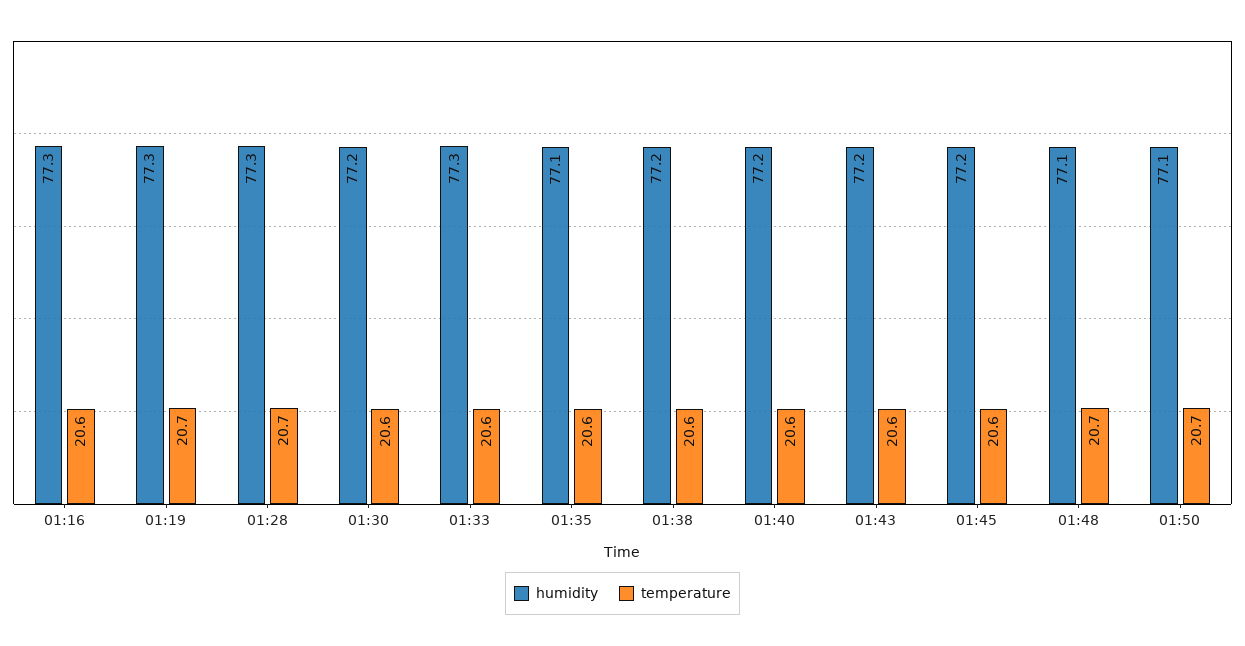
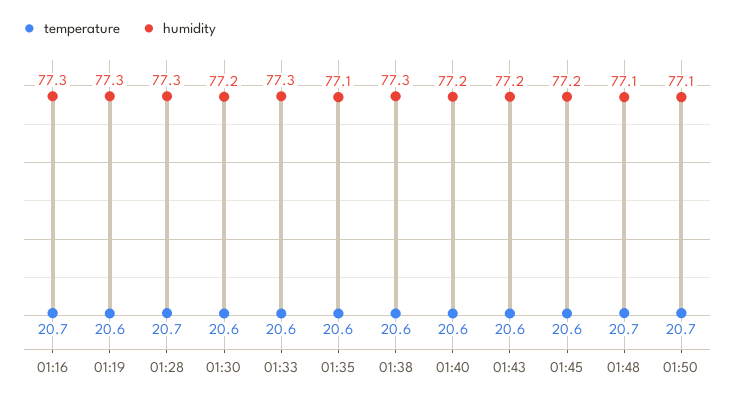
temperature, 01:16: 20.6 -> 20.7
temperature, 01:19: 20.7 -> 20.6
humidity, 01:38: 77.2 -> 77.3

